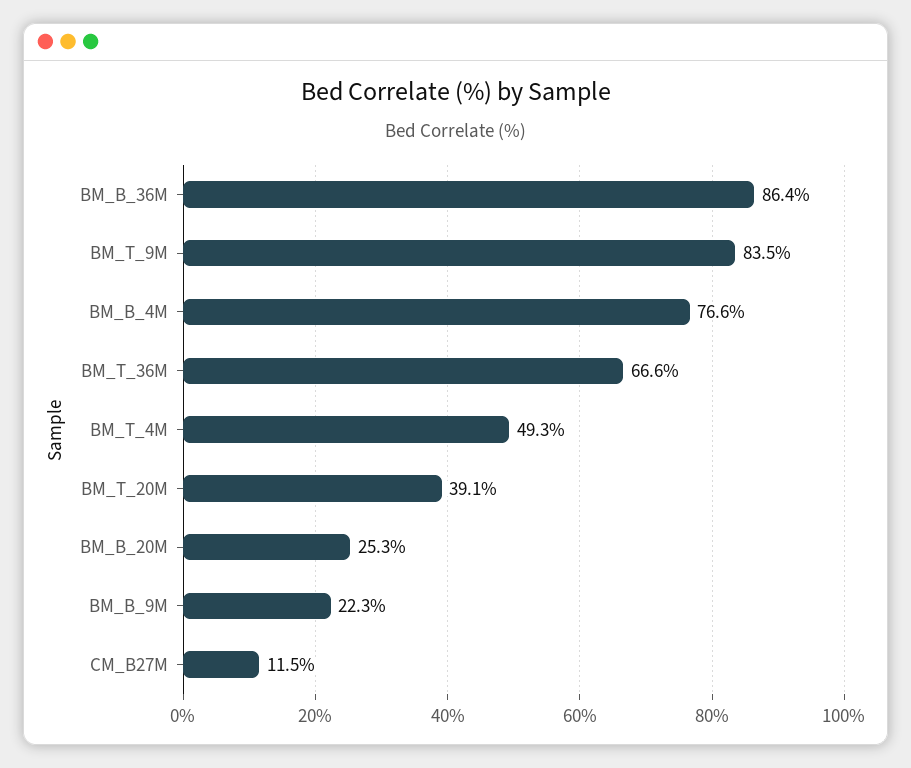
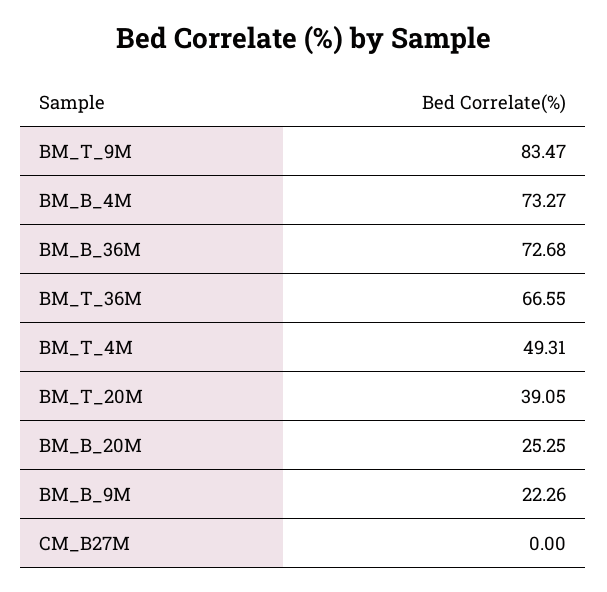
BM_B_36M: 86.4 -> 72.68
BM_B_4M: 76.6 -> 73.27
CM_B27M: 11.5 -> 0

